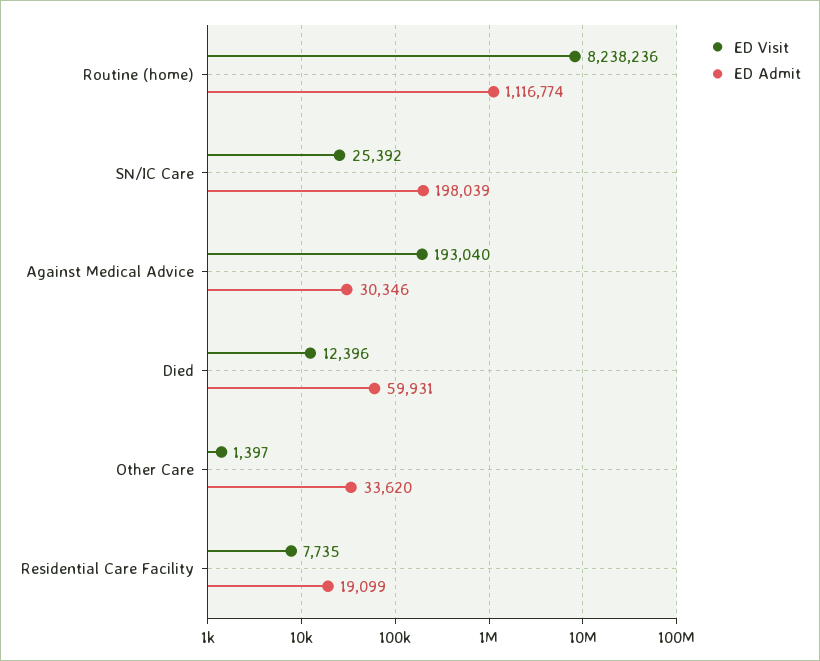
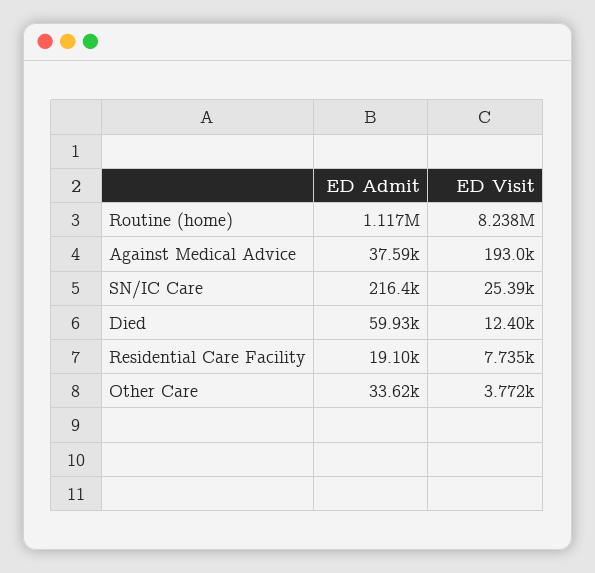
ED Admit, SN/IC Care: 198039 -> 216400
ED Admit, Against Medical Advice: 30346 -> 37590
ED Visit, Other Care: 1397 -> 3772

